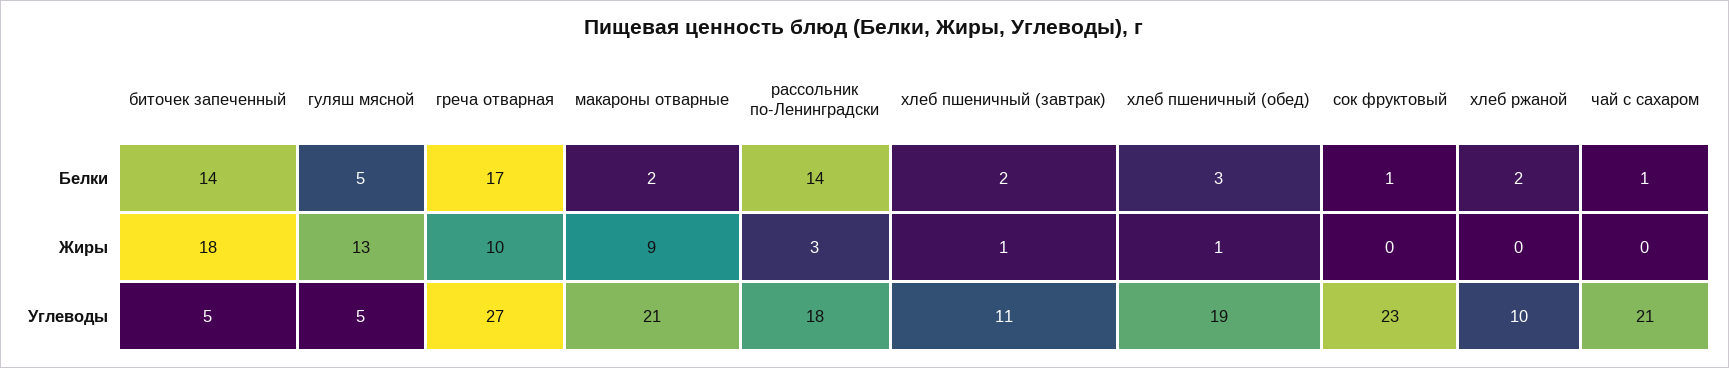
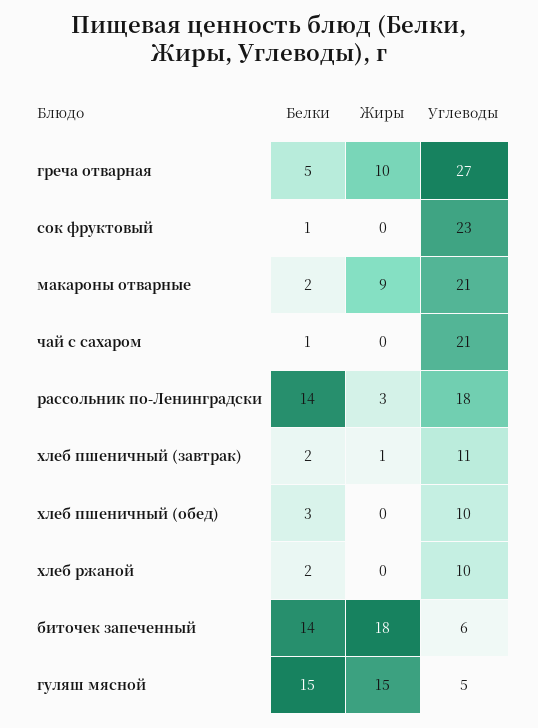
гуляш мясной, Белки: 5 -> 15
греча отварная, Белки: 17 -> 5
гуляш мясной, Жиры: 13 -> 15
хлеб пшеничный (обед), Жиры: 1 -> 0
биточек запеченный, Углеводы: 5 -> 6
хлеб пшеничный (обед), Углеводы: 19 -> 10

